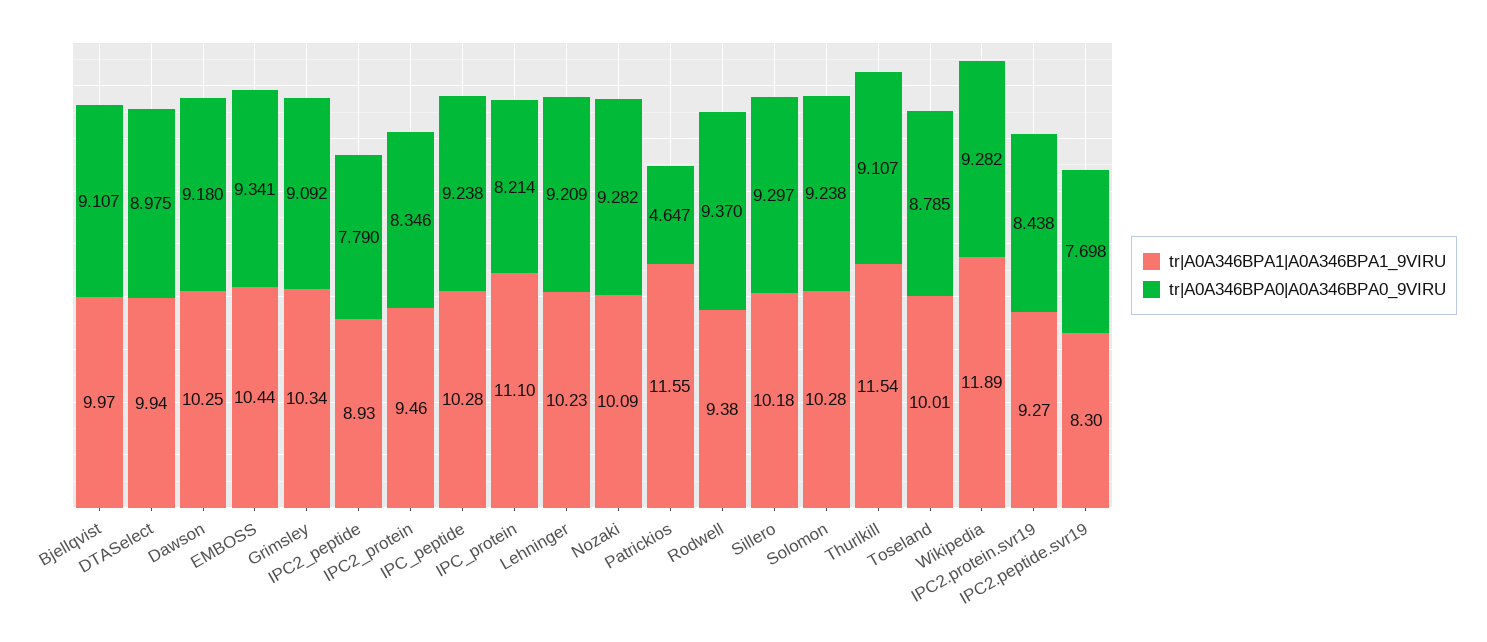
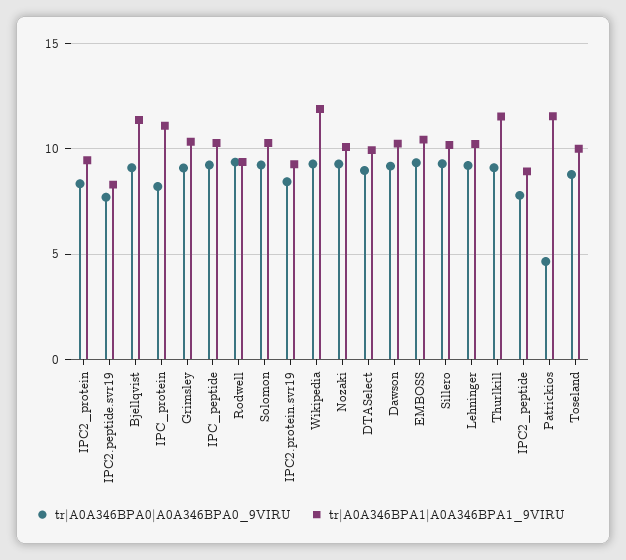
tr|A0A346BPA1|A0A346BPA1_9VIRU, Bjellqvist: 9.97 -> 11.5

